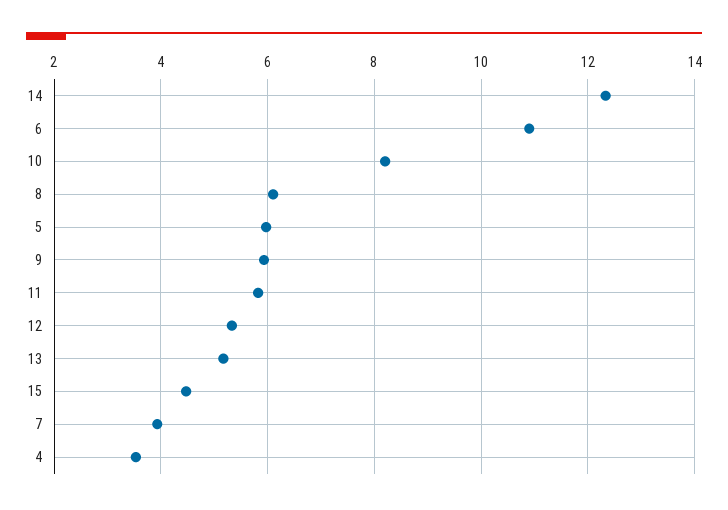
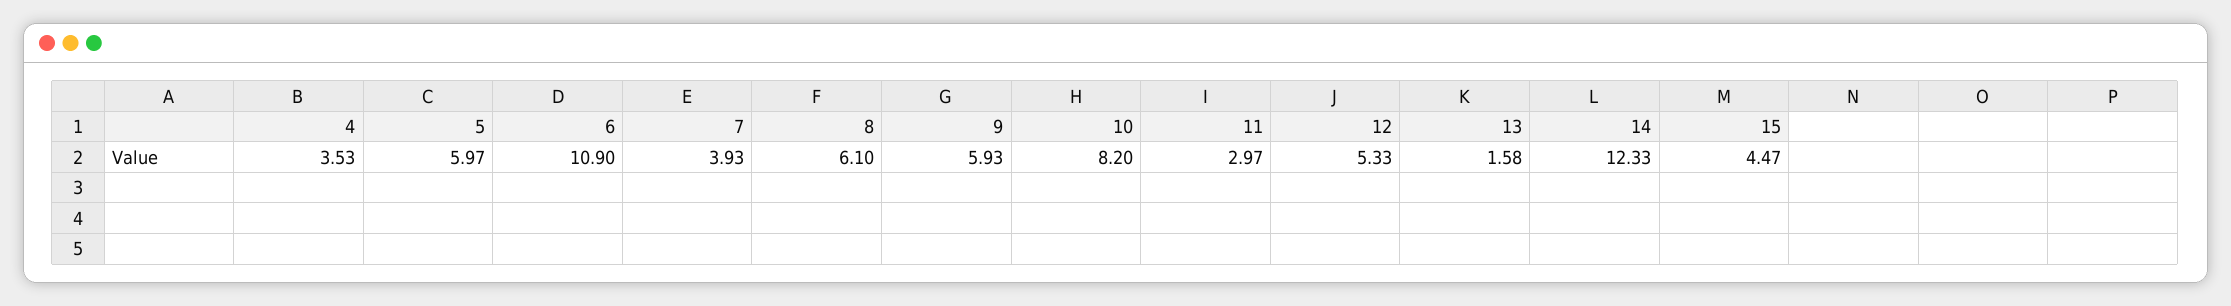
11: 5.8 -> 2.97
13: 5.2 -> 1.58

